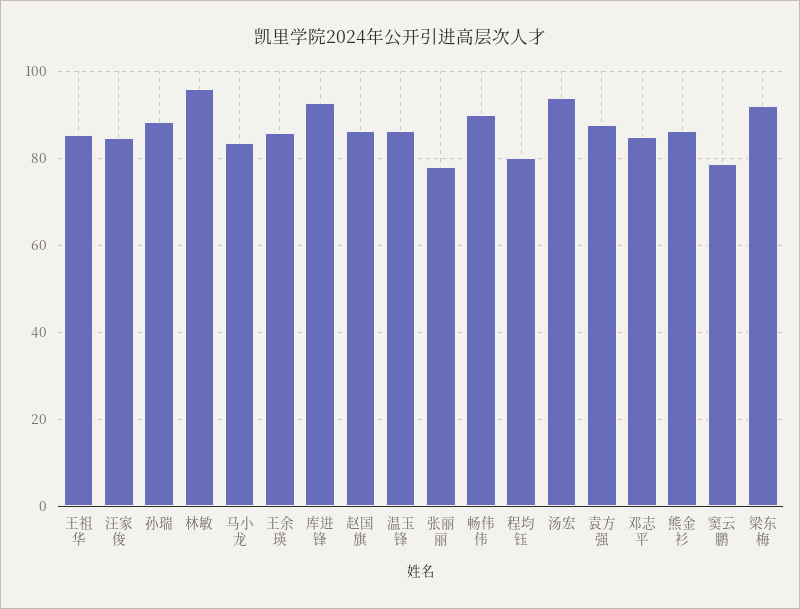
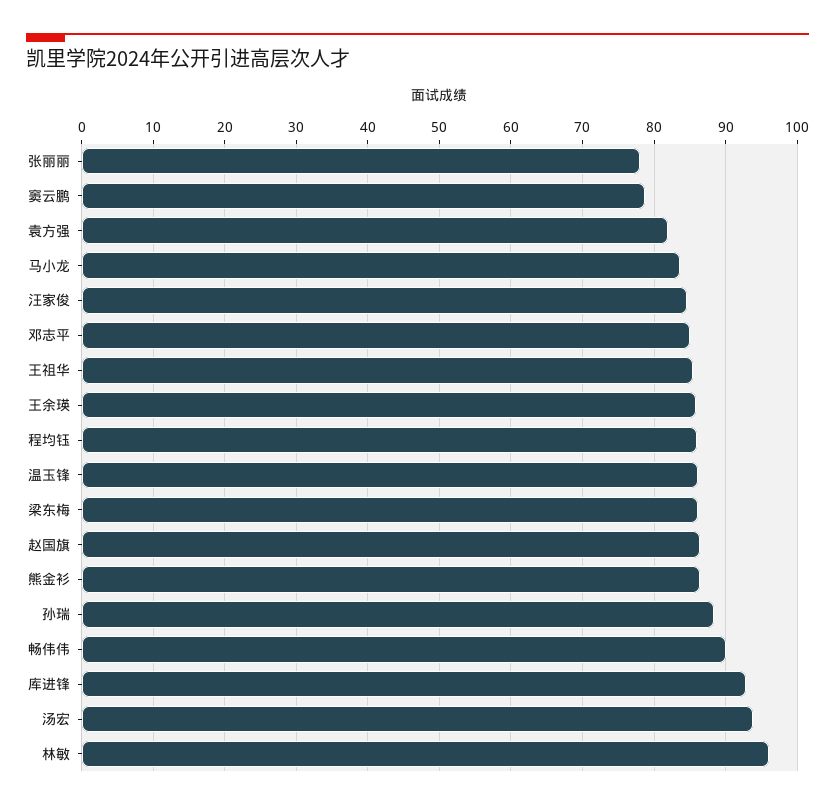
程均钰: 80 -> 86
袁方强: 88 -> 82
梁东梅: 92 -> 86

